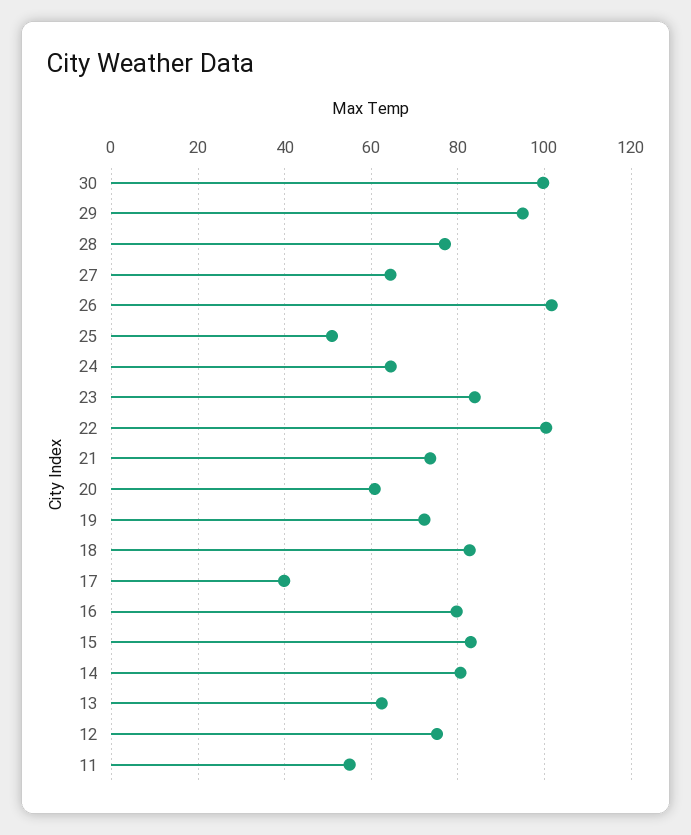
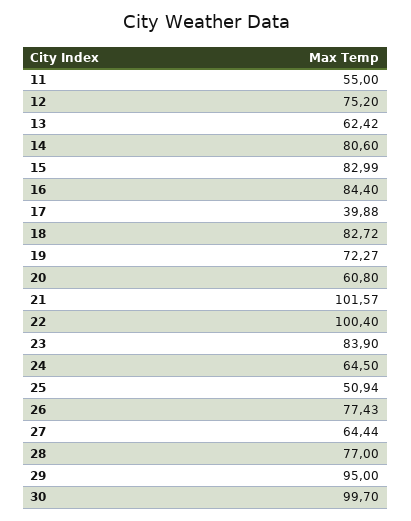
26: 102 -> 77.43
21: 74 -> 101.57
16: 80 -> 84.4

